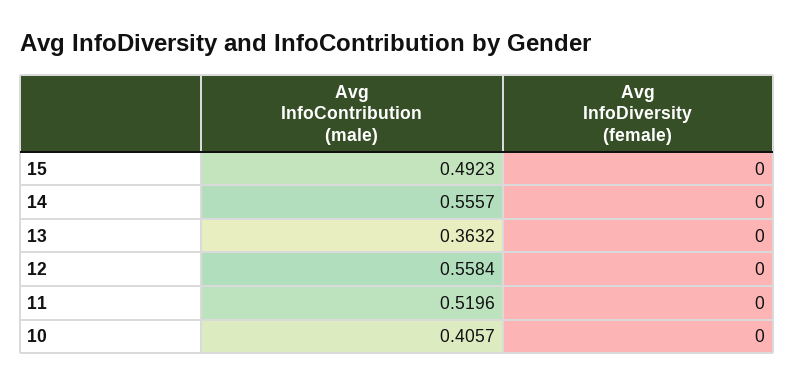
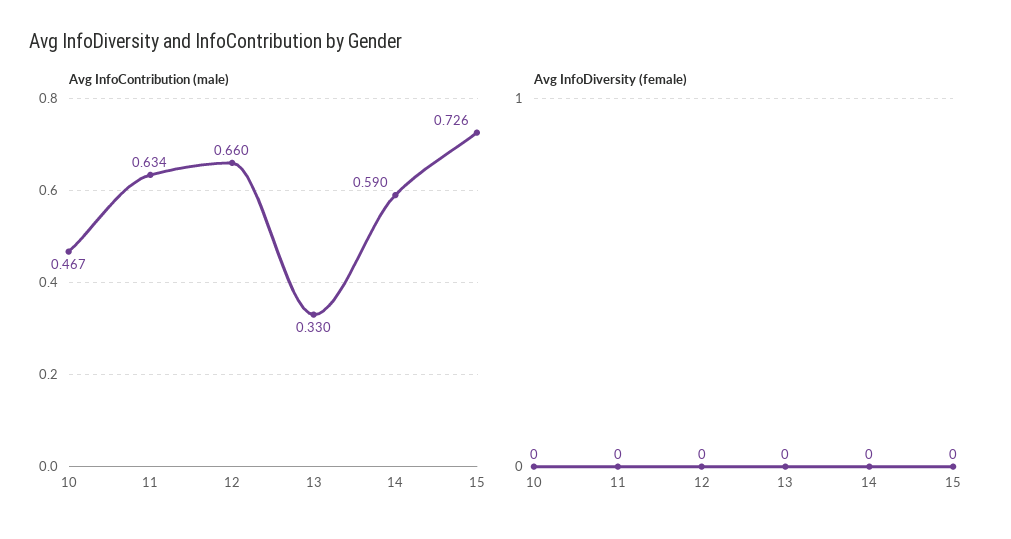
Avg InfoContribution (male), 15: 0.4923 -> 0.726
Avg InfoContribution (male), 14: 0.5557 -> 0.59
Avg InfoContribution (male), 13: 0.3632 -> 0.33
Avg InfoContribution (male), 12: 0.5584 -> 0.66
Avg InfoContribution (male), 11: 0.5196 -> 0.634
Avg InfoContribution (male), 10: 0.4057 -> 0.467

